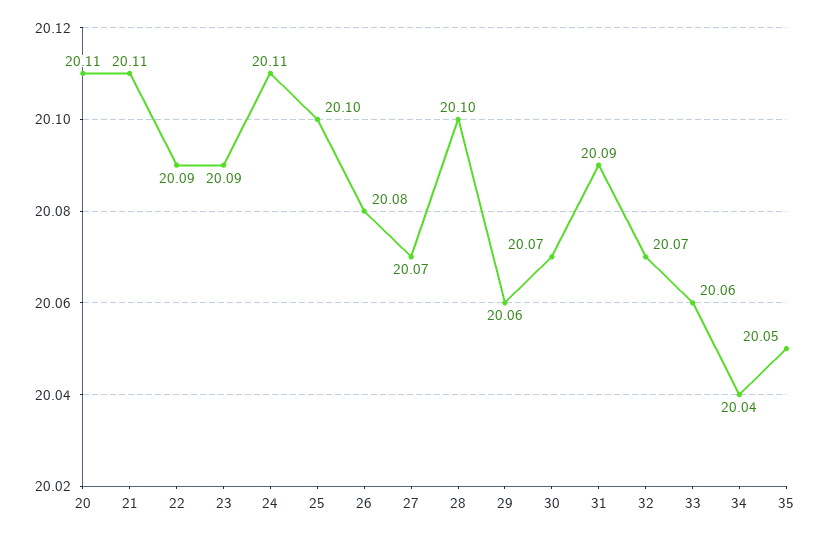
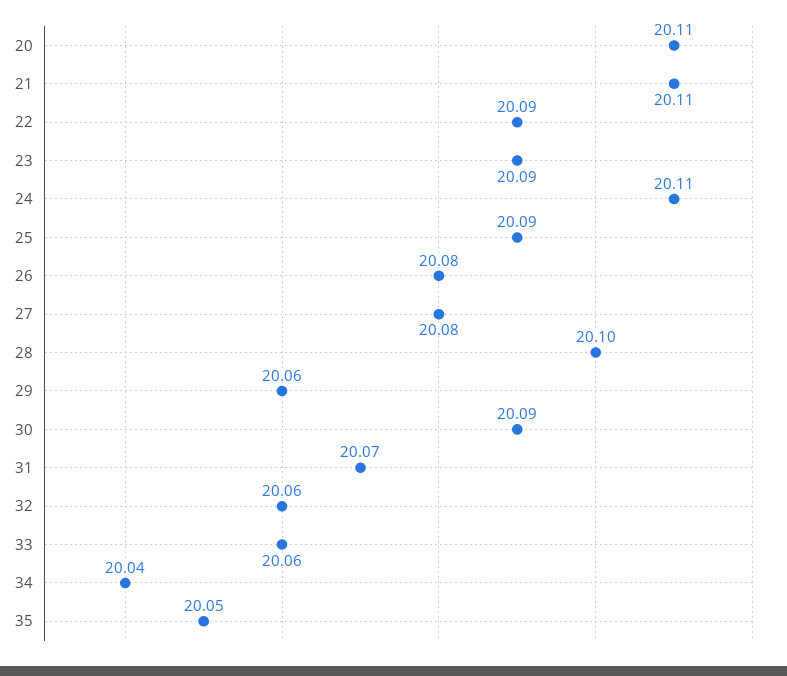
25: 20.1 -> 20.09
27: 20.07 -> 20.08
30: 20.07 -> 20.09
31: 20.09 -> 20.07
32: 20.07 -> 20.06

